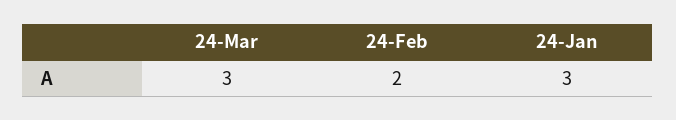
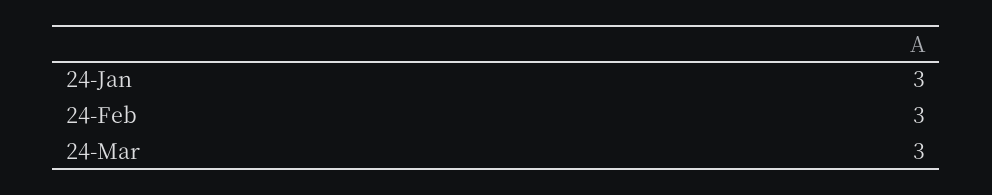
24-Feb: 2 -> 3

